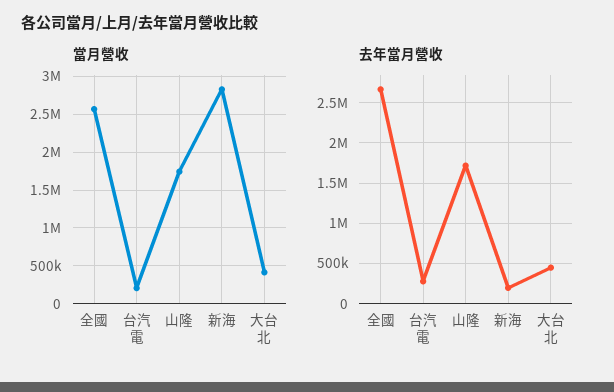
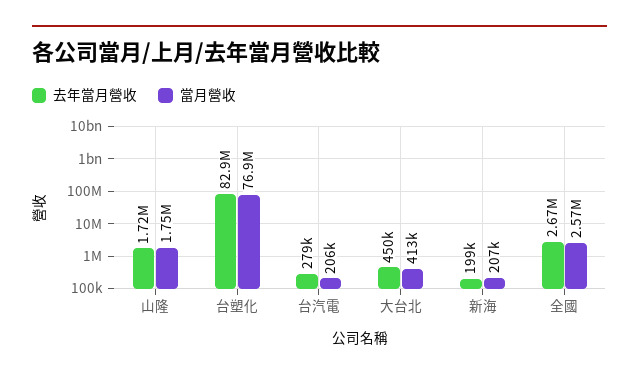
當月營收, 新海: 2800000 -> 207000
去年當月營收, 台塑化: none -> 82900000
當月營收, 台塑化: none -> 76900000

